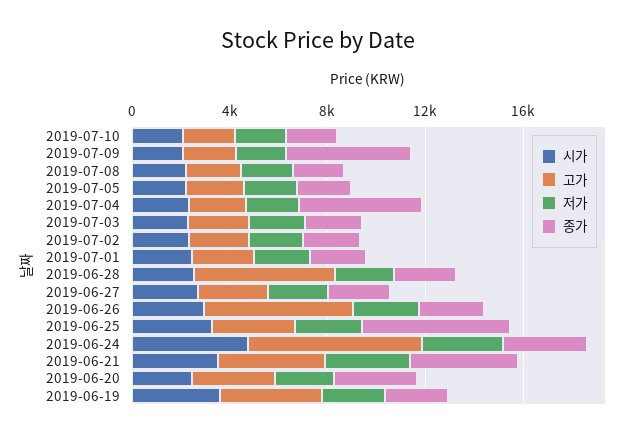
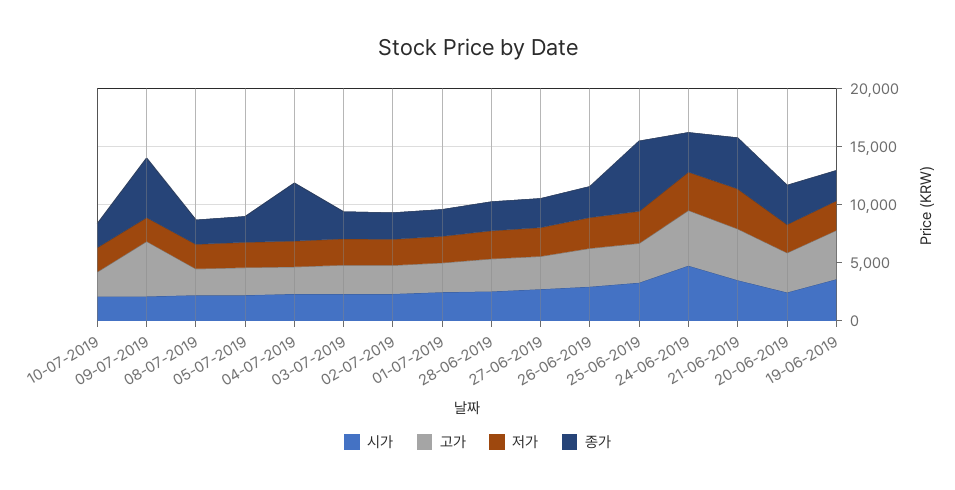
고가, 2019-07-09: 2000 -> 5000
고가, 2019-06-28: 6000 -> 3000
고가, 2019-06-26: 6000 -> 3000
고가, 2019-06-24: 7000 -> 5000

